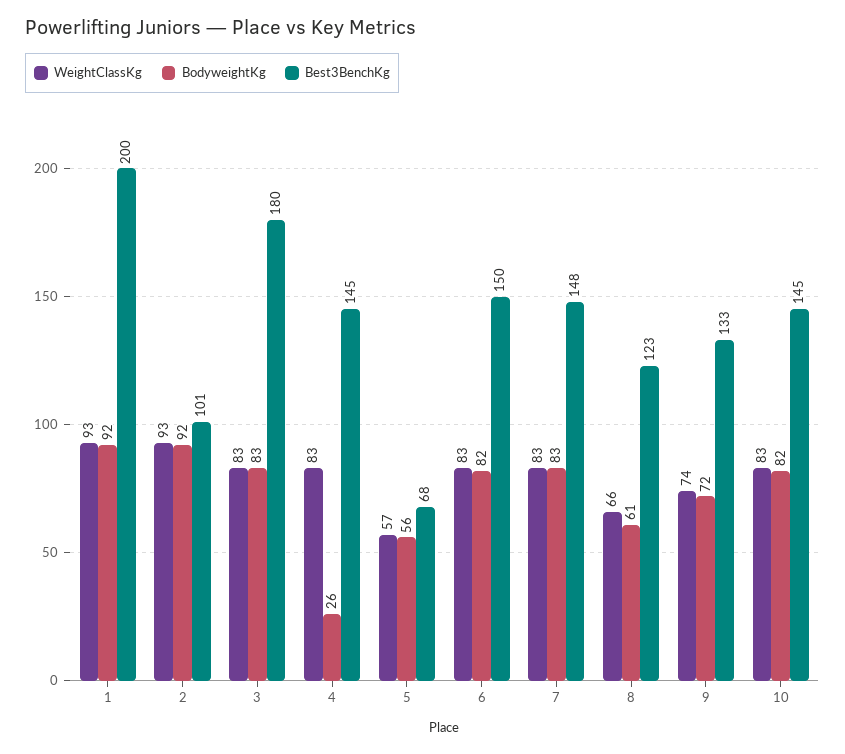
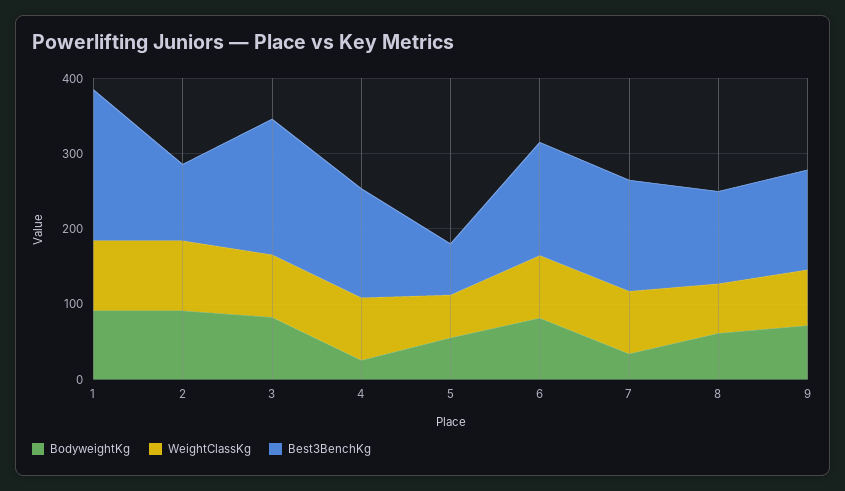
BodyweightKg, 7: 83 -> 40
WeightClassKg, 10: 83 -> none
BodyweightKg, 10: 82 -> none
Best3BenchKg, 10: 145 -> none

